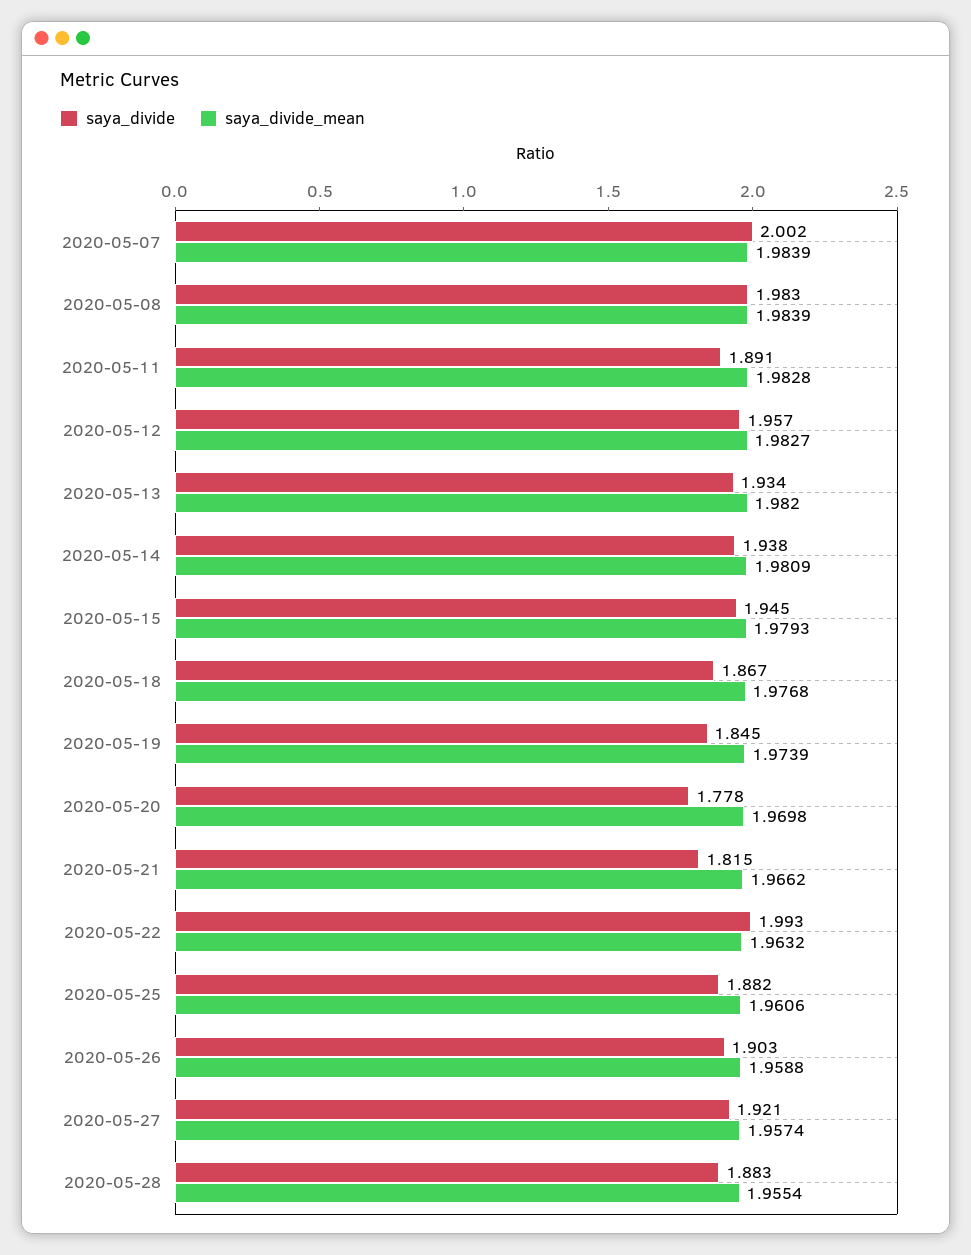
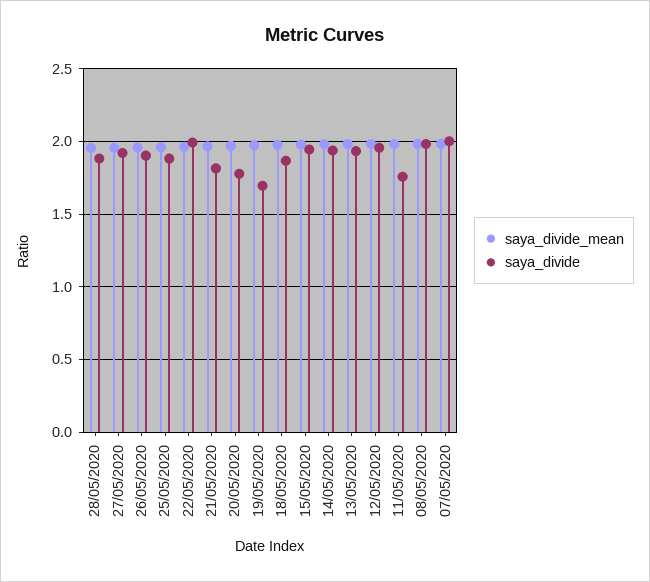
saya_divide, 2020-05-11: 1.891 -> 1.75
saya_divide, 2020-05-19: 1.845 -> 1.7

